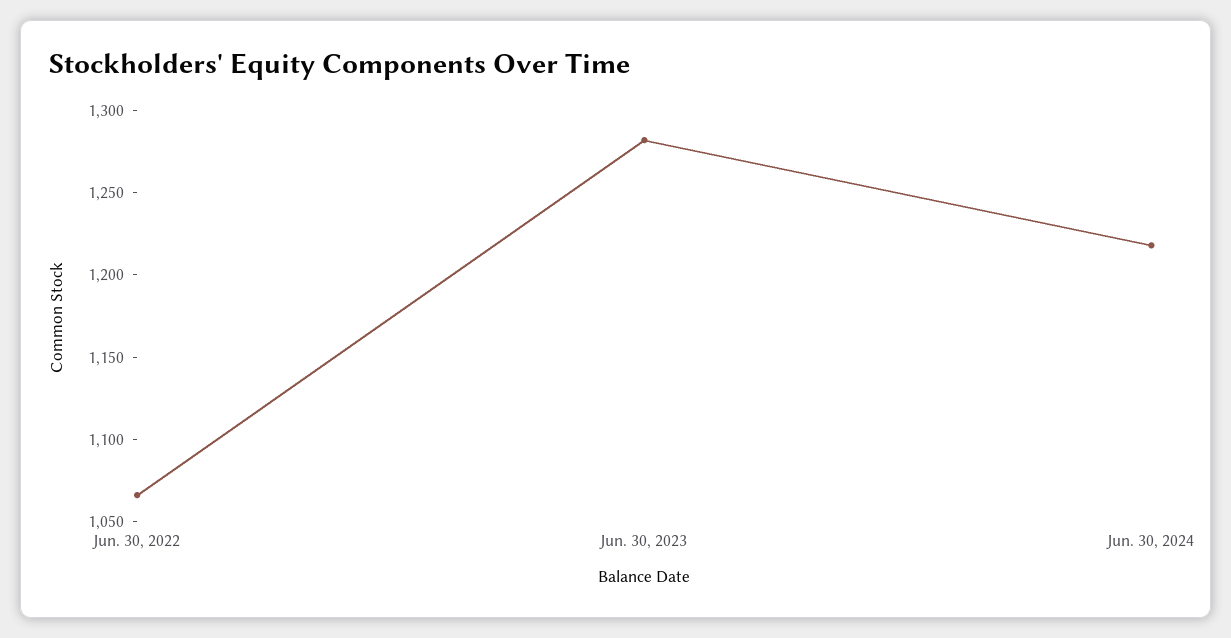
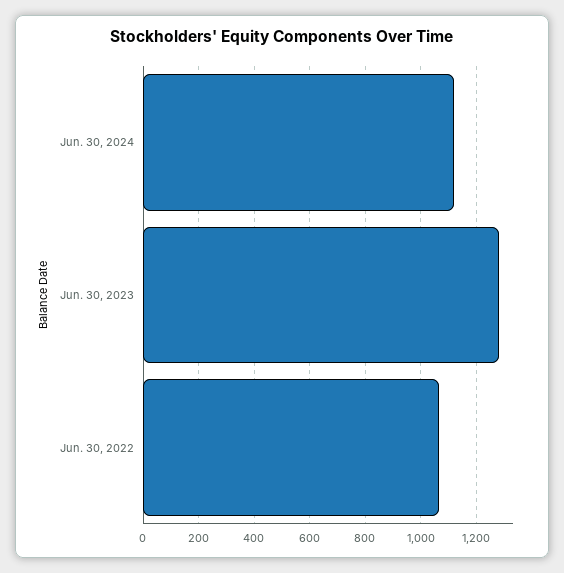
Jun. 30, 2024: 1220 -> 1125

